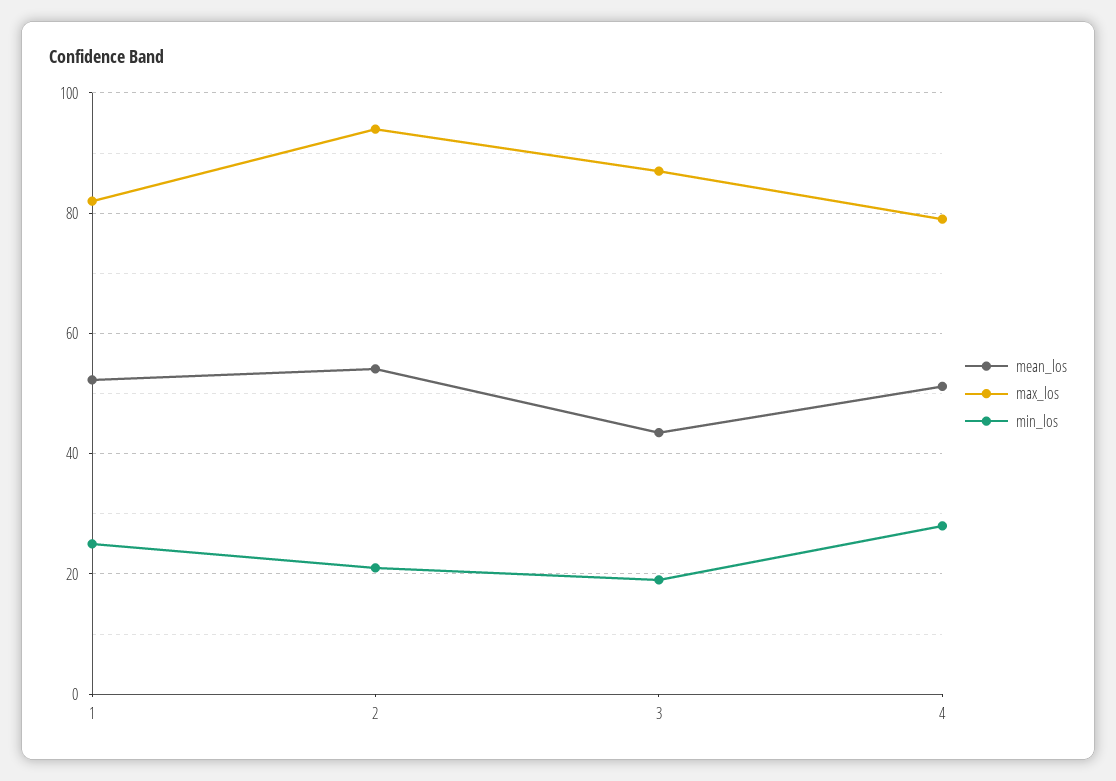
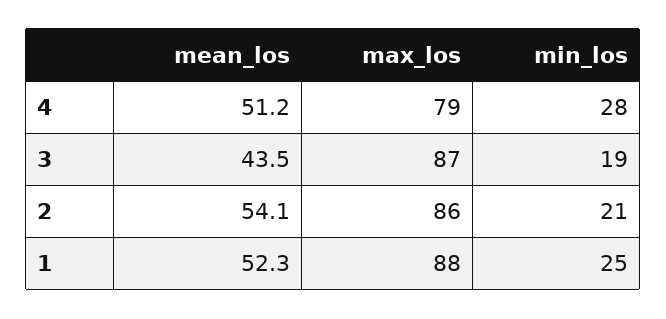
max_los, 1: 82 -> 88
max_los, 2: 94 -> 86

